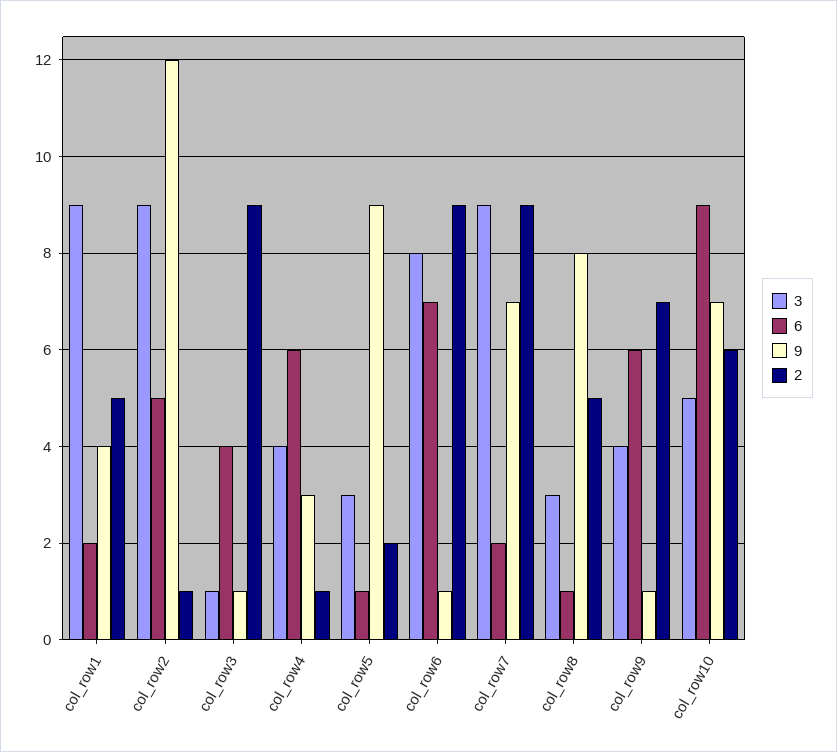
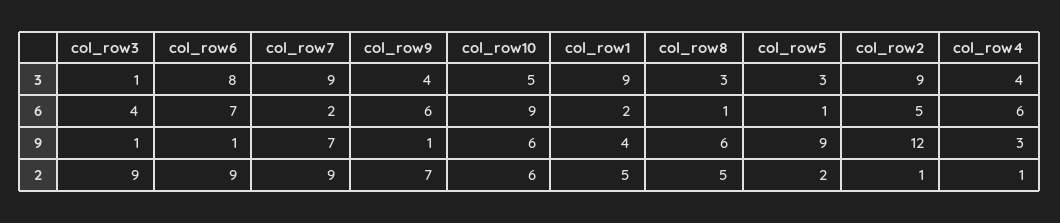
9, col_row8: 8 -> 6
9, col_row10: 7 -> 6

